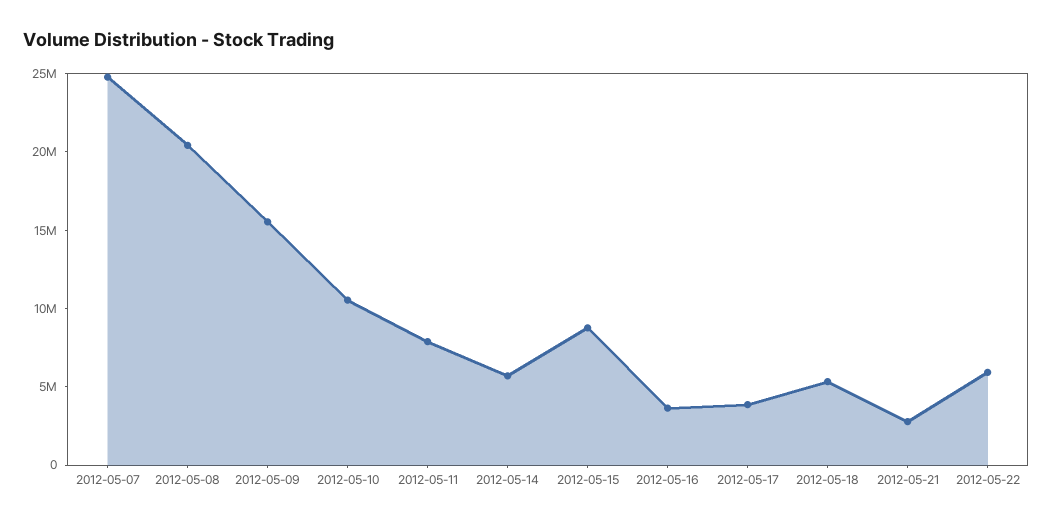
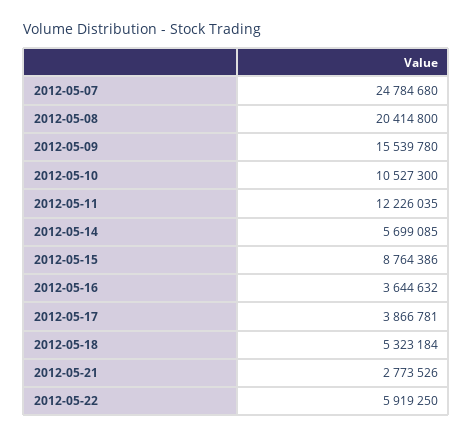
2012-05-11: 8000000 -> 12226035

